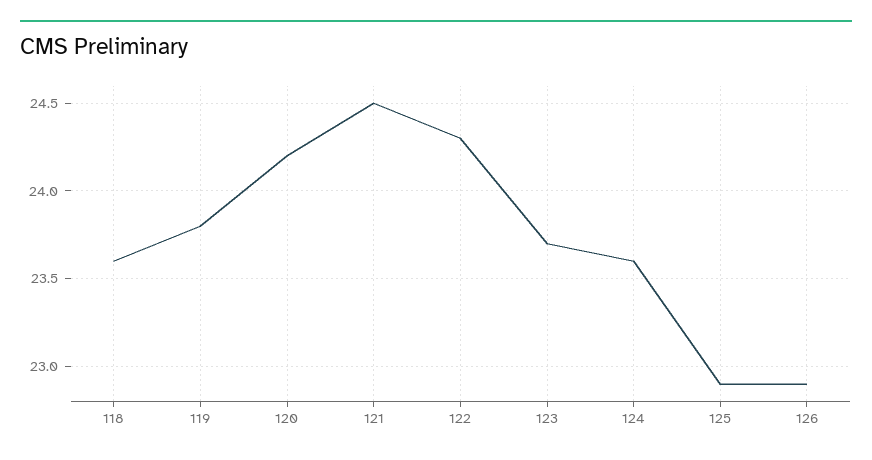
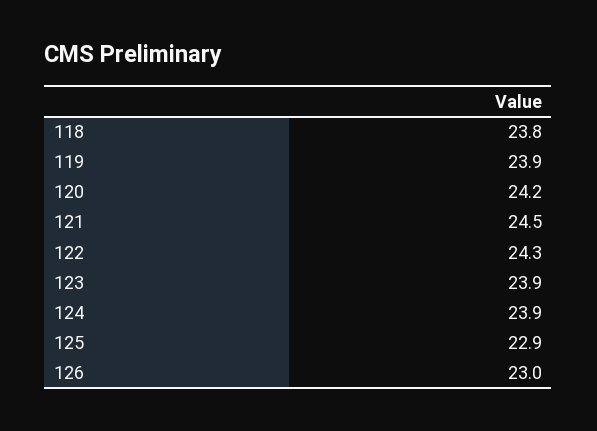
118: 23.6 -> 23.8
119: 23.8 -> 23.9
123: 23.7 -> 23.9
124: 23.6 -> 23.9
126: 22.9 -> 23

